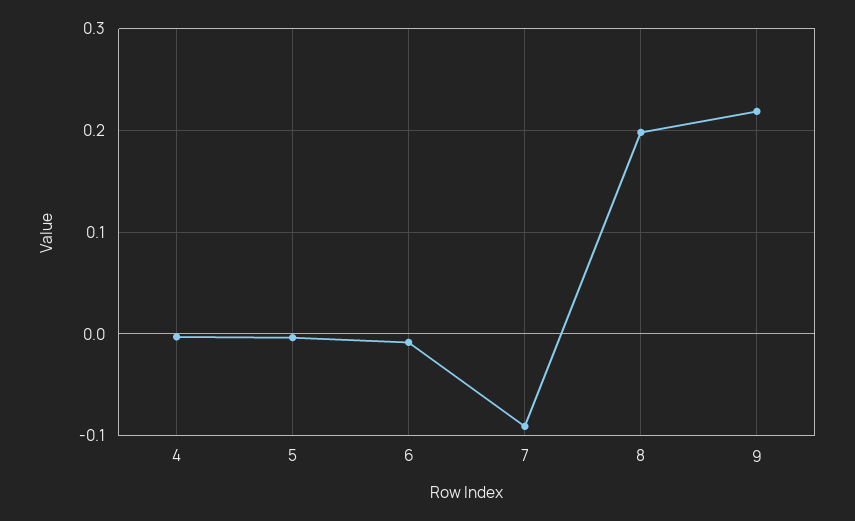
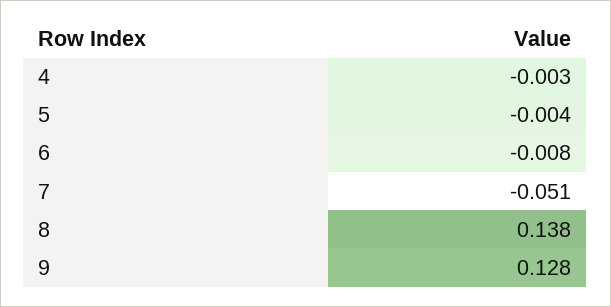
7: -0.09 -> -0.051
8: 0.2 -> 0.138
9: 0.22 -> 0.128

